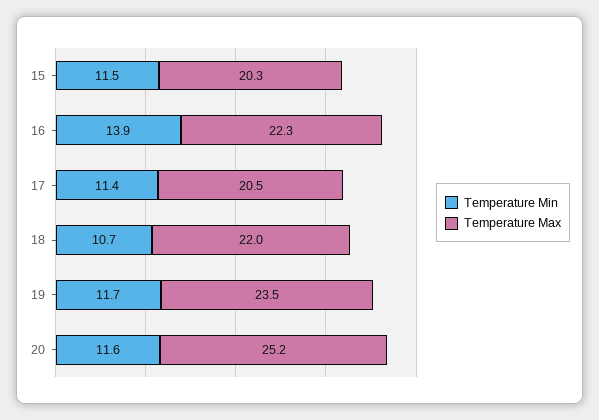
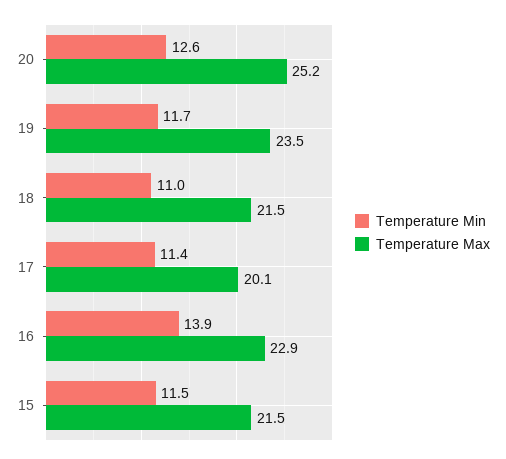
Temperature Max, 15: 20.3 -> 21.5
Temperature Max, 16: 22.3 -> 22.9
Temperature Max, 17: 20.5 -> 20.1
Temperature Min, 18: 10.7 -> 11
Temperature Max, 18: 22 -> 21.5
Temperature Min, 20: 11.6 -> 12.6

